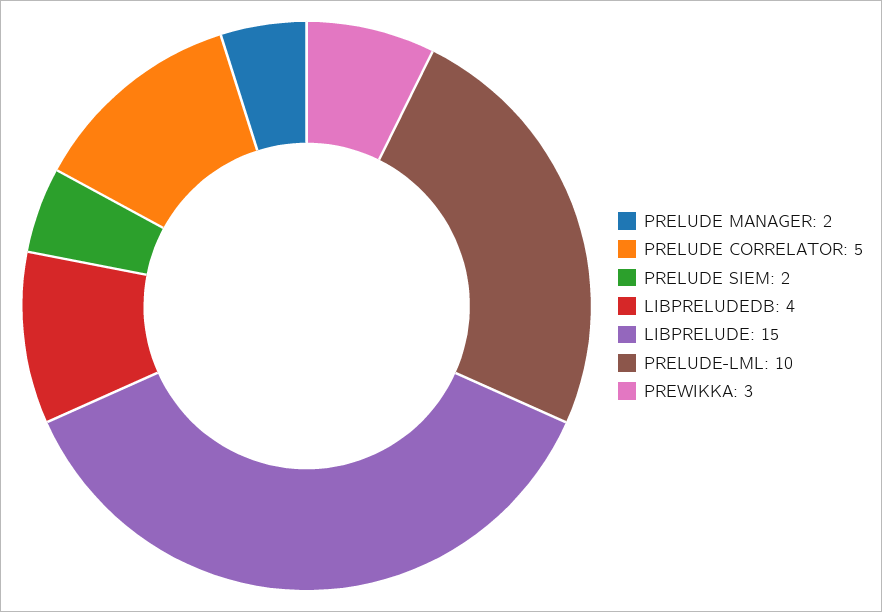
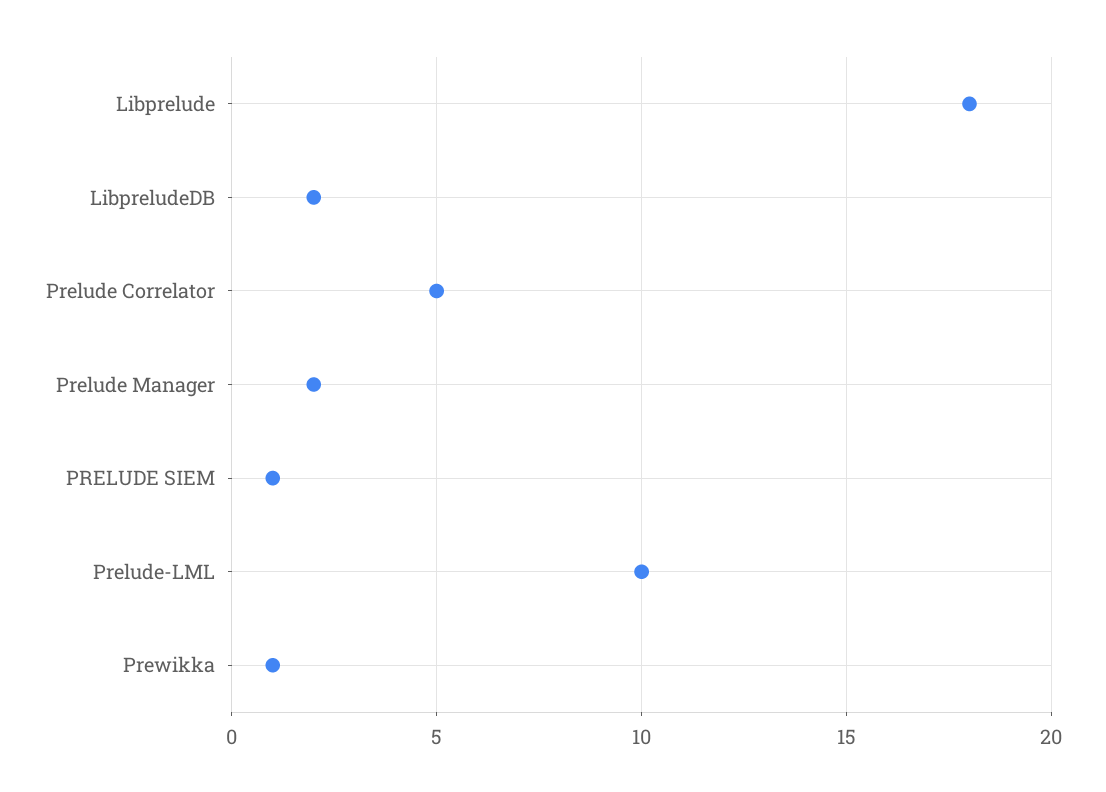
PRELUDE SIEM: 2 -> 1
LIBPRELUDEDB: 4 -> 2
LIBPRELUDE: 15 -> 18
PREWIKKA: 3 -> 1

